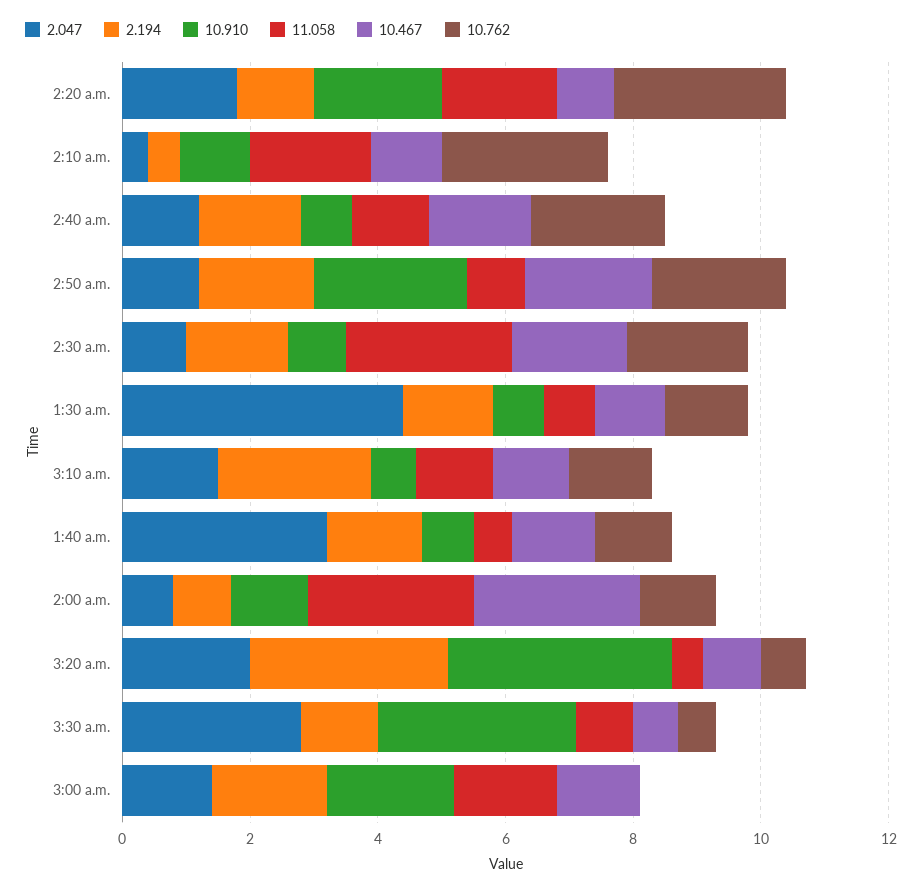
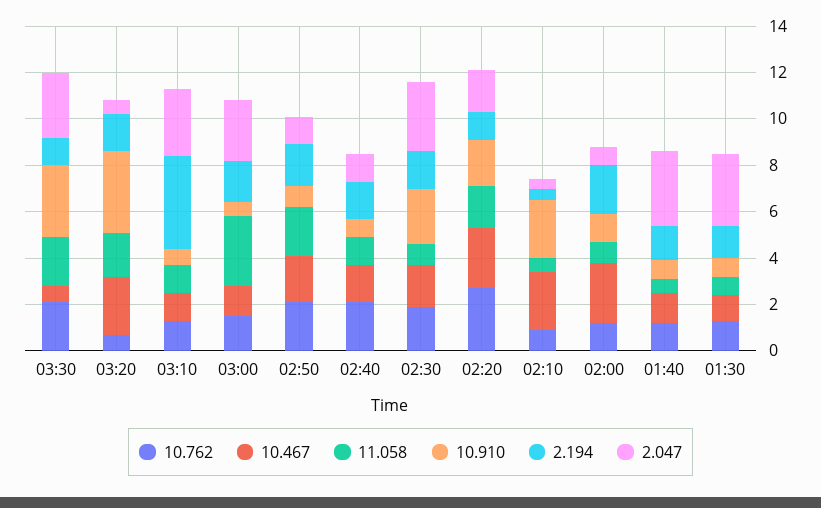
10.467, 2:20 a.m.: 1 -> 2.5
10.910, 2:10 a.m.: 1 -> 2.5
11.058, 2:10 a.m.: 2 -> 0.5
10.467, 2:10 a.m.: 1 -> 2.5
10.762, 2:10 a.m.: 2.5 -> 1
10.910, 2:50 a.m.: 2.5 -> 1
11.058, 2:50 a.m.: 1 -> 2
2.047, 2:30 a.m.: 1 -> 3
10.910, 2:30 a.m.: 1 -> 2.5
11.058, 2:30 a.m.: 2.5 -> 1
2.047, 1:30 a.m.: 4.5 -> 3
2.047, 3:10 a.m.: 1.5 -> 3
2.194, 3:10 a.m.: 2.5 -> 4
2.194, 2:00 a.m.: 1 -> 2
11.058, 2:00 a.m.: 2.5 -> 1
2.047, 3:20 a.m.: 2 -> 0.5
2.194, 3:20 a.m.: 3 -> 1.5
11.058, 3:20 a.m.: 0.5 -> 2
10.467, 3:20 a.m.: 1 -> 2.5
11.058, 3:30 a.m.: 1 -> 2
10.762, 3:30 a.m.: 0.5 -> 2
2.047, 3:00 a.m.: 1.5 -> 2.5
10.910, 3:00 a.m.: 2 -> 0.5
11.058, 3:00 a.m.: 1.5 -> 3
10.762, 3:00 a.m.: 0 -> 1.5

